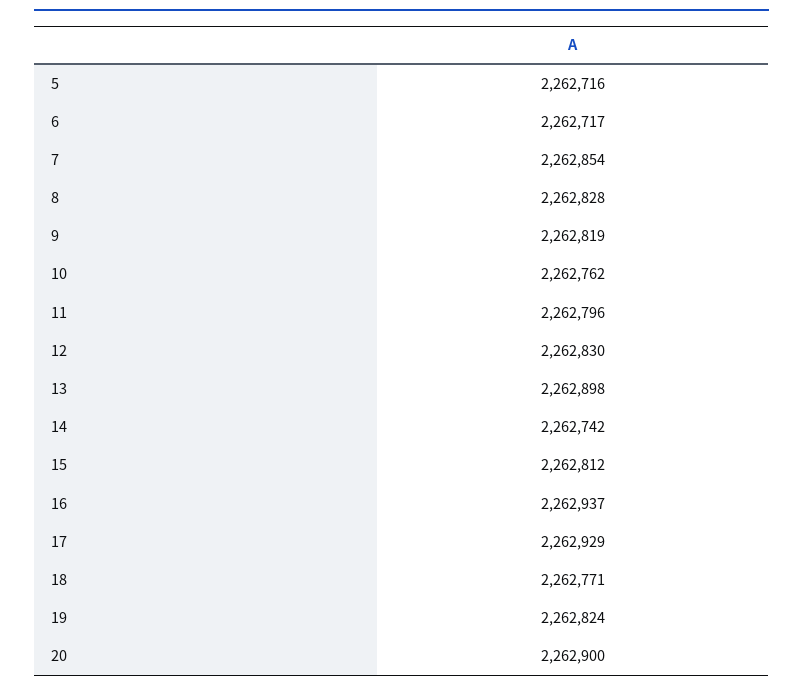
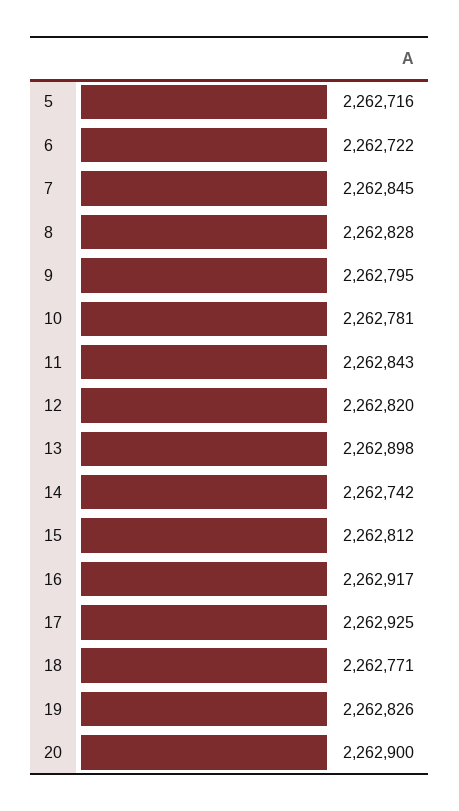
6: 2262717 -> 2262722
7: 2262854 -> 2262845
9: 2262819 -> 2262795
10: 2262762 -> 2262781
11: 2262796 -> 2262843
12: 2262830 -> 2262820
16: 2262937 -> 2262917
17: 2262929 -> 2262925
19: 2262824 -> 2262826

